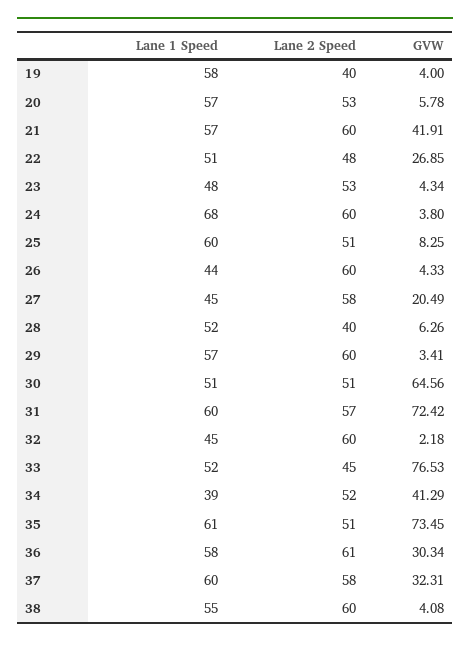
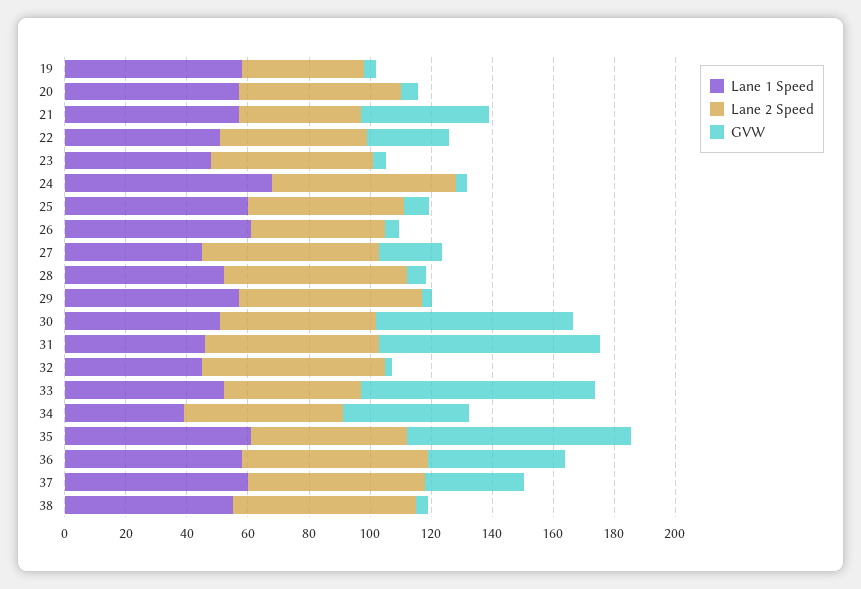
Lane 2 Speed, 21: 60 -> 40
Lane 1 Speed, 26: 44 -> 60
Lane 2 Speed, 26: 60 -> 45
Lane 2 Speed, 28: 40 -> 60
Lane 1 Speed, 31: 60 -> 45
GVW, 36: 30.34 -> 45

